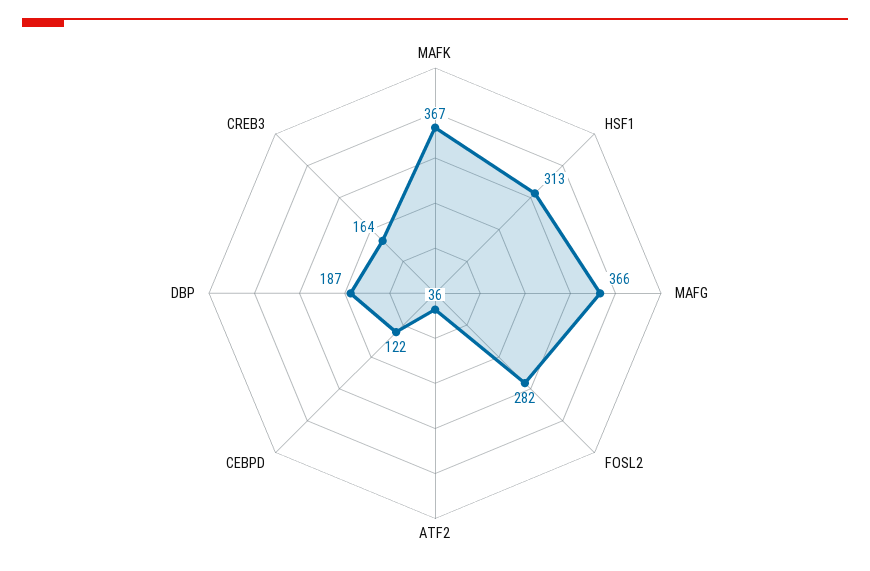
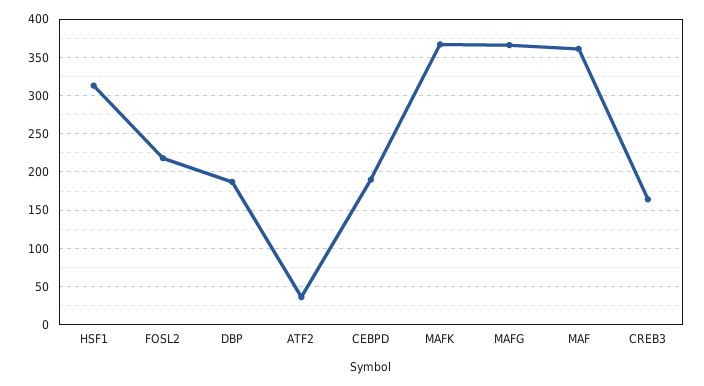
FOSL2: 282 -> 220
CEBPD: 122 -> 190
MAF: none -> 360

